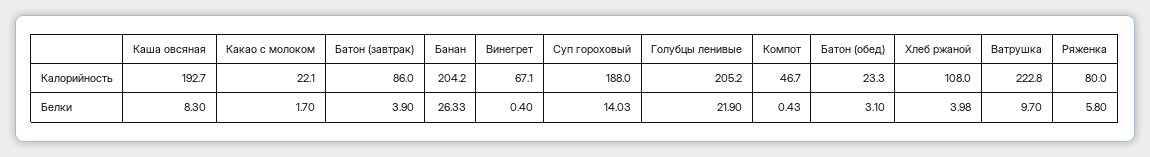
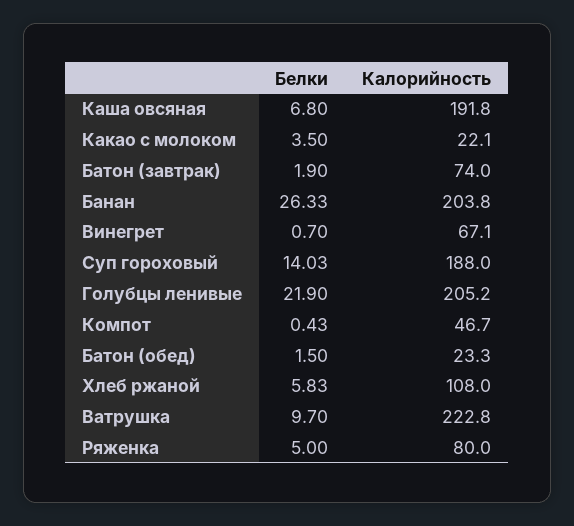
Каша овсяная, Калорийность: 192.7 -> 191.8
Батон (завтрак), Калорийность: 86 -> 74
Банан, Калорийность: 204.2 -> 203.8
Каша овсяная, Белки: 8.3 -> 6.8
Какао с молоком, Белки: 1.7 -> 3.5
Батон (завтрак), Белки: 3.9 -> 1.9
Винегрет, Белки: 0.4 -> 0.7
Батон (обед), Белки: 3.1 -> 1.5
Хлеб ржаной, Белки: 3.98 -> 5.83
Ряженка, Белки: 5.8 -> 5

